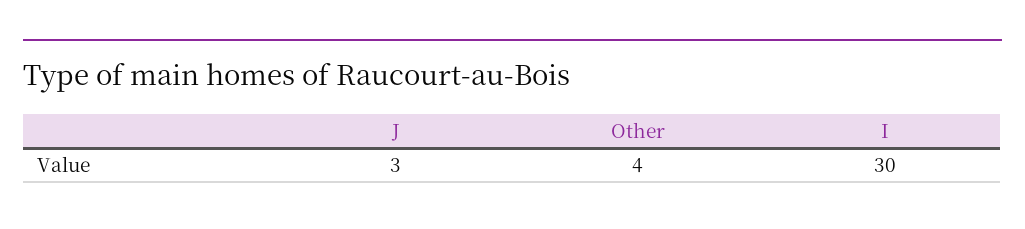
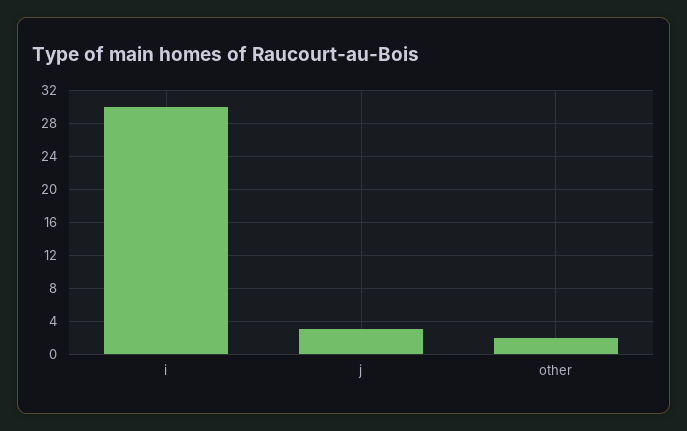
Other: 4 -> 2

